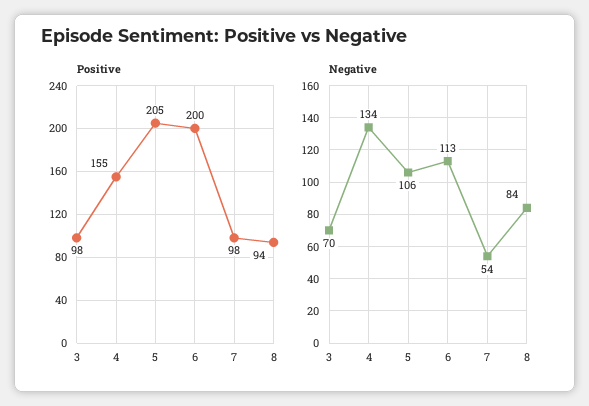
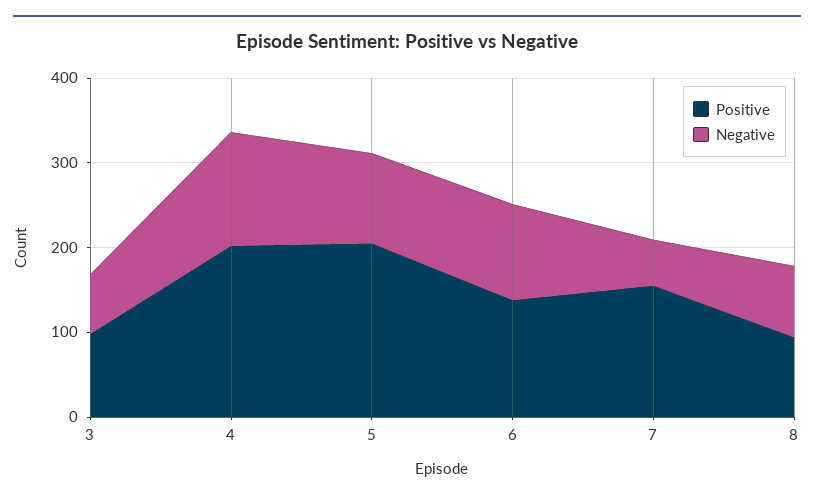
Positive, 4: 155 -> 200
Positive, 6: 200 -> 140
Positive, 7: 98 -> 160

